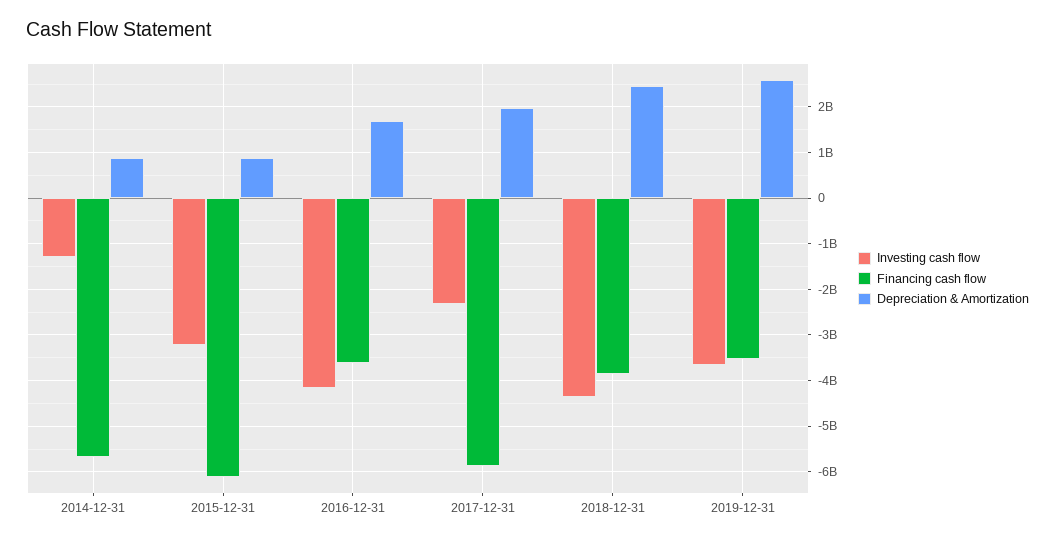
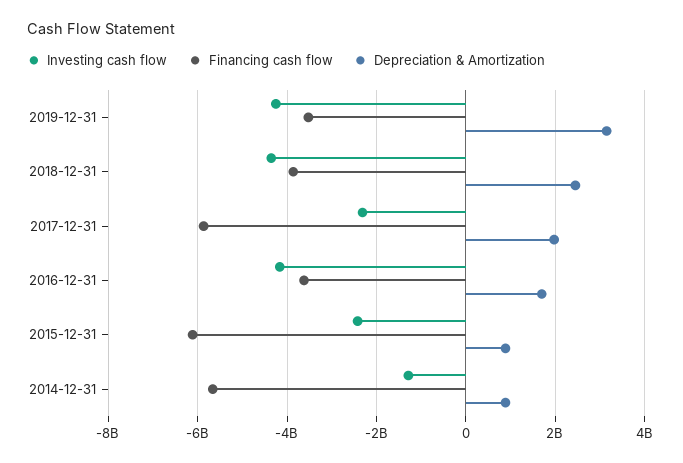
Investing cash flow, 2015-12-31: -3200000000 -> -2400000000
Investing cash flow, 2019-12-31: -3600000000 -> -4200000000
Depreciation & Amortization, 2019-12-31: 2600000000 -> 3200000000

